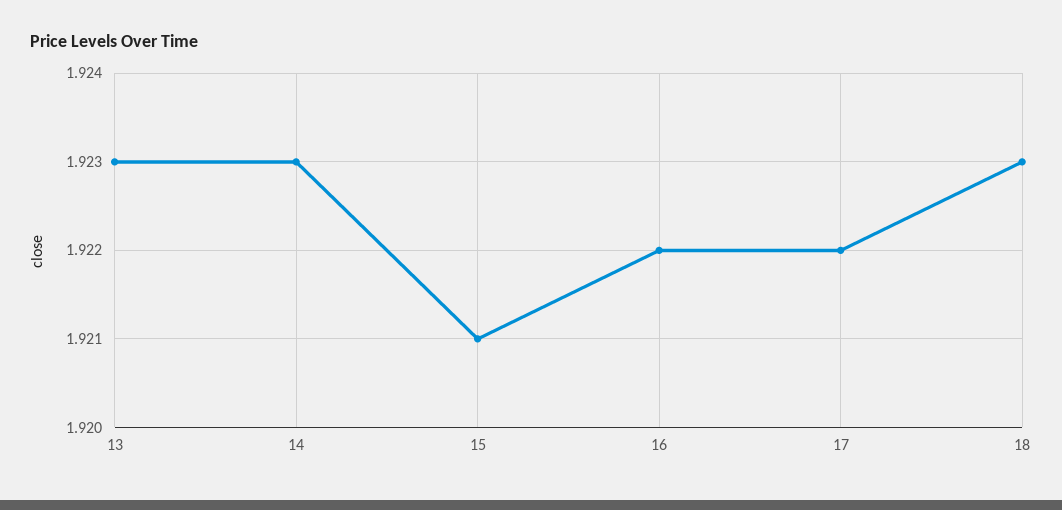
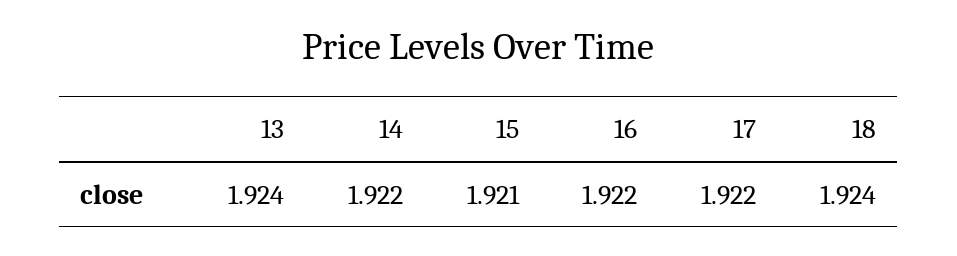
13: 1.923 -> 1.924
14: 1.923 -> 1.922
18: 1.923 -> 1.924

